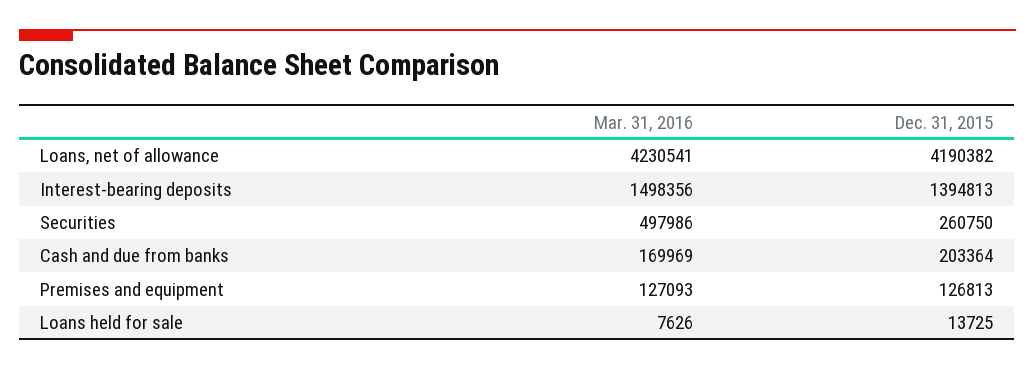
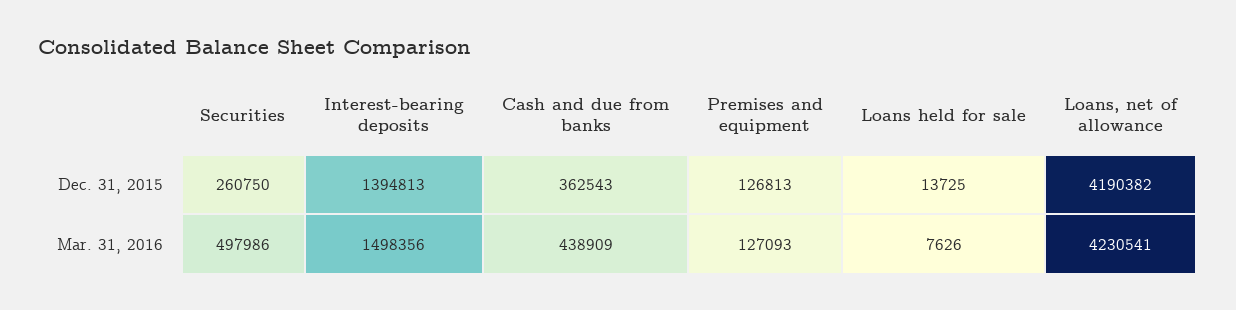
Mar. 31, 2016, Cash and due from banks: 169969 -> 438909
Dec. 31, 2015, Cash and due from banks: 203364 -> 362543

